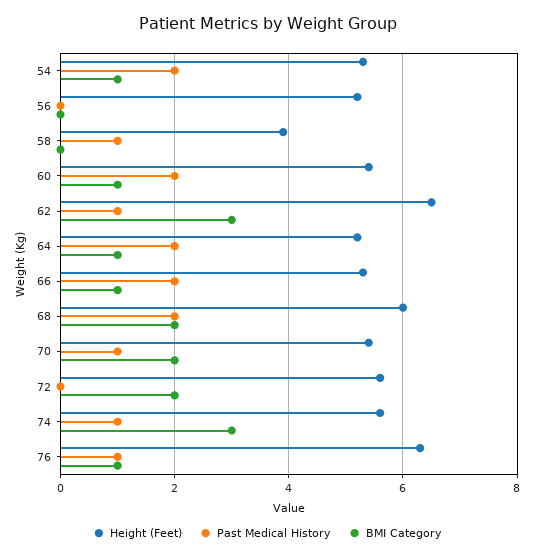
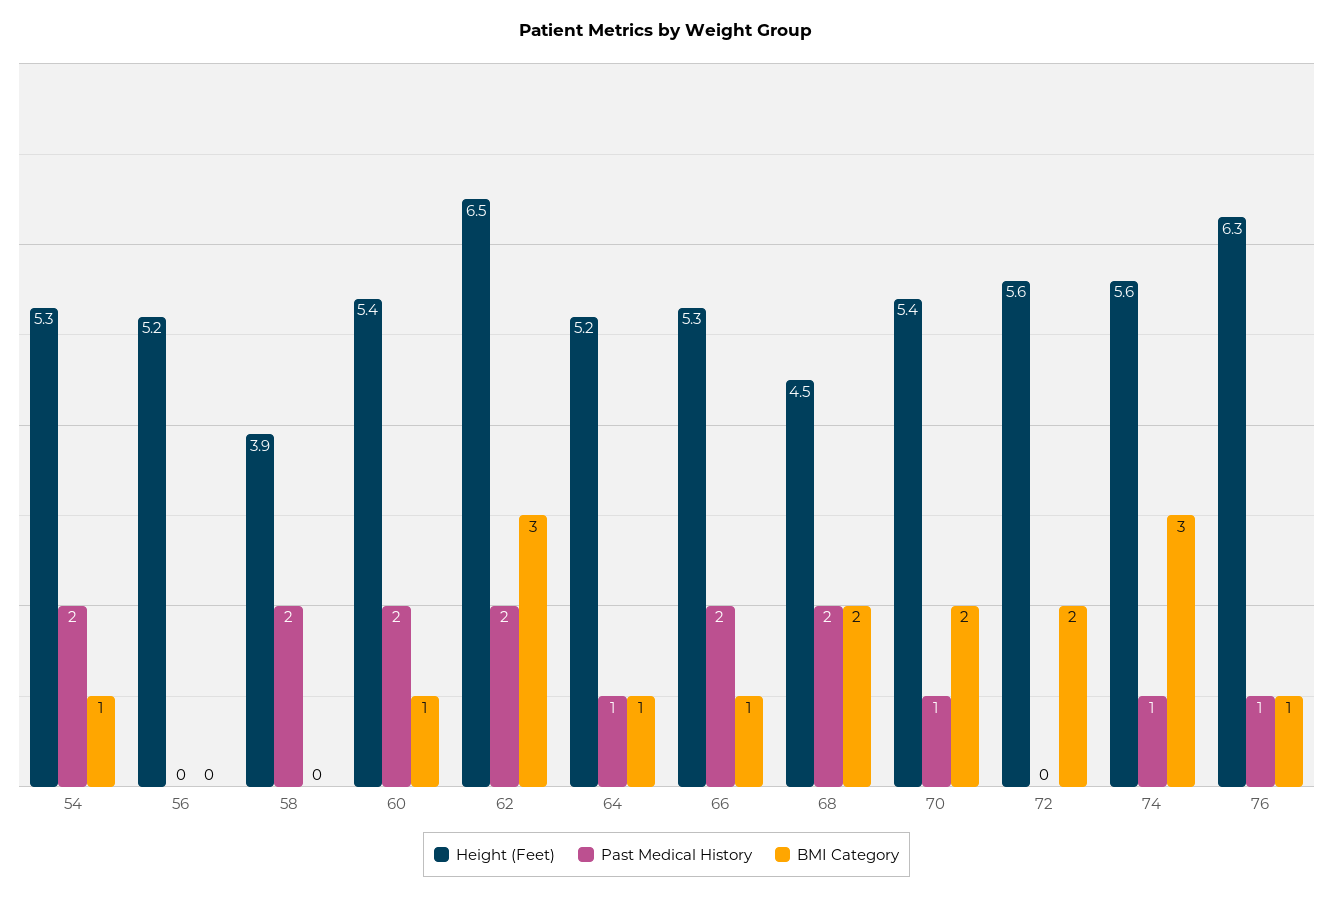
Past Medical History, 58: 1 -> 2
Past Medical History, 62: 1 -> 2
Past Medical History, 64: 2 -> 1
Height (Feet), 68: 6 -> 4.5

